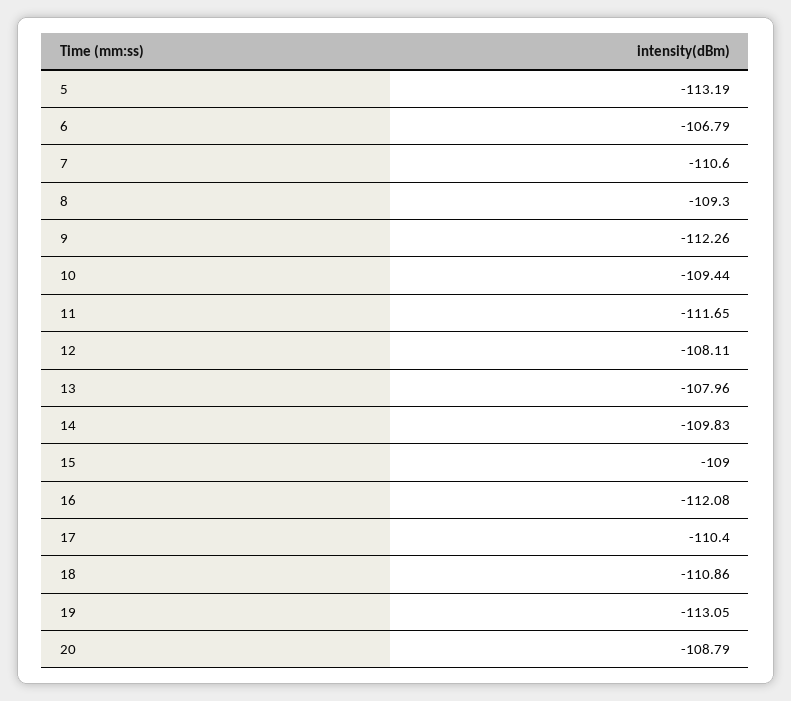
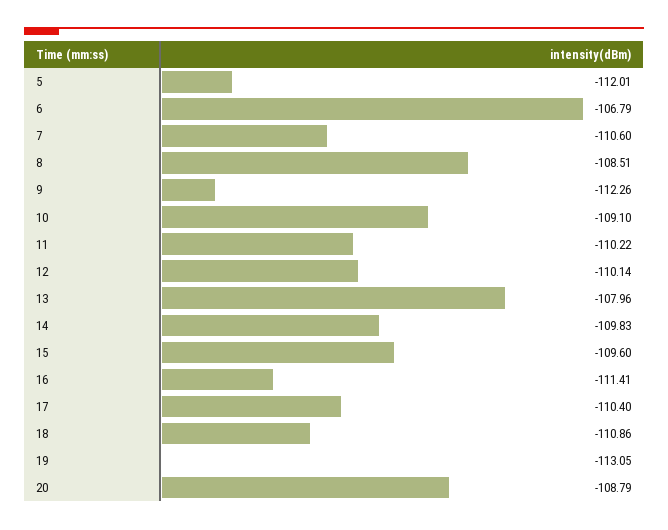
5: -113.19 -> -112.01
8: -109.3 -> -108.51
10: -109.44 -> -109.1
11: -111.65 -> -110.22
12: -108.11 -> -110.14
15: -109 -> -109.6
16: -112.08 -> -111.41

